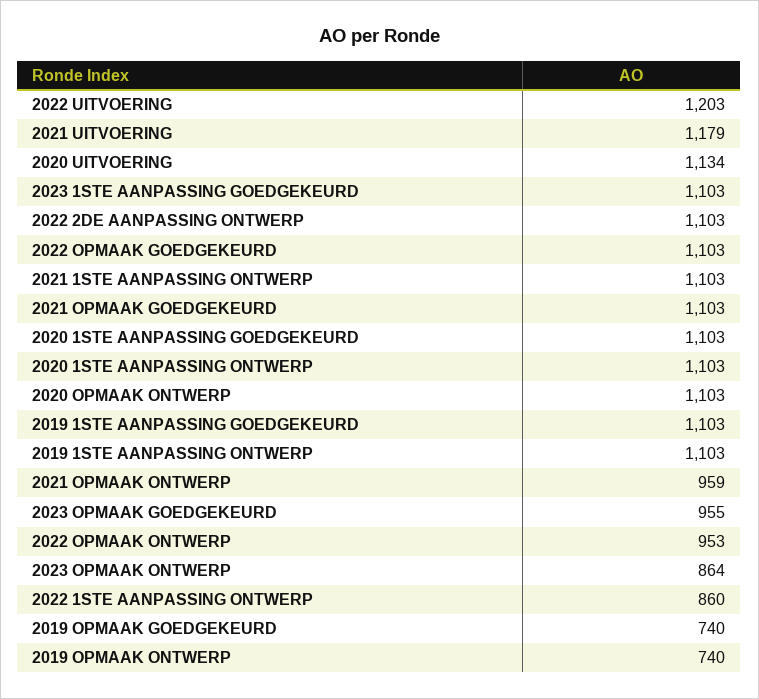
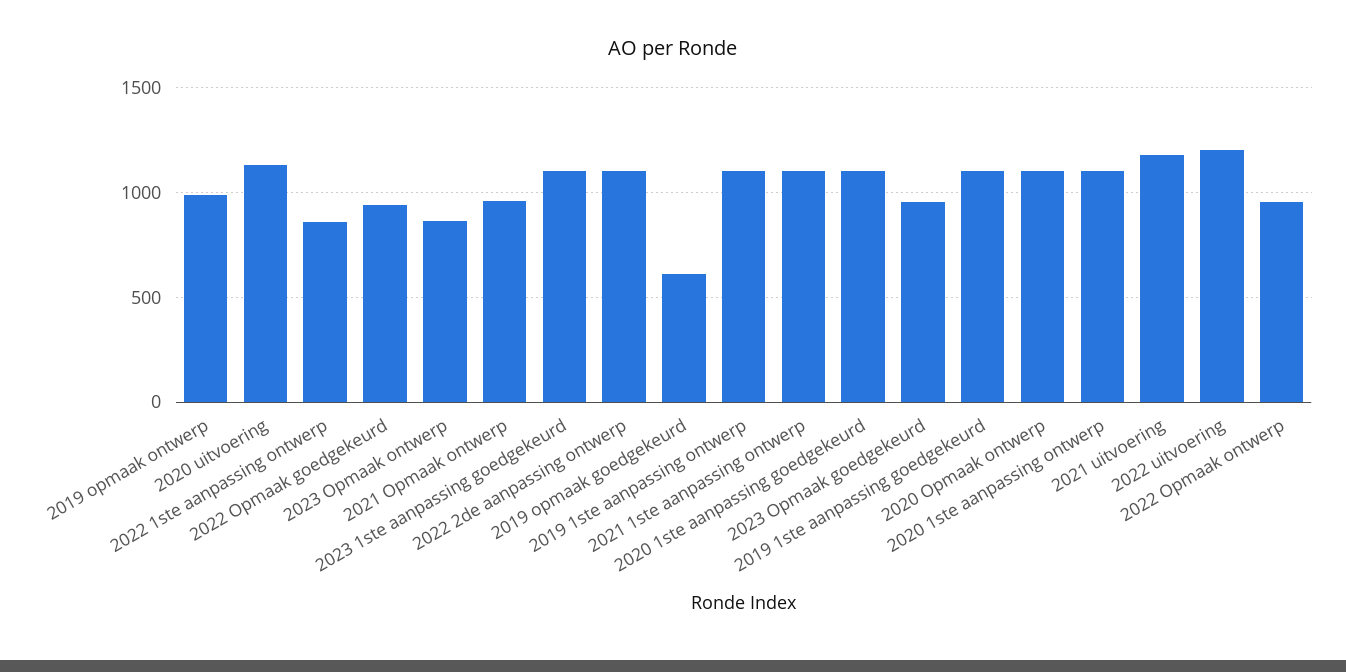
2022 OPMAAK GOEDGEKEURD: 1103 -> 950
2021 OPMAAK GOEDGEKEURD: 1103 -> none
2019 OPMAAK GOEDGEKEURD: 740 -> 600
2019 OPMAAK ONTWERP: 740 -> 1000

